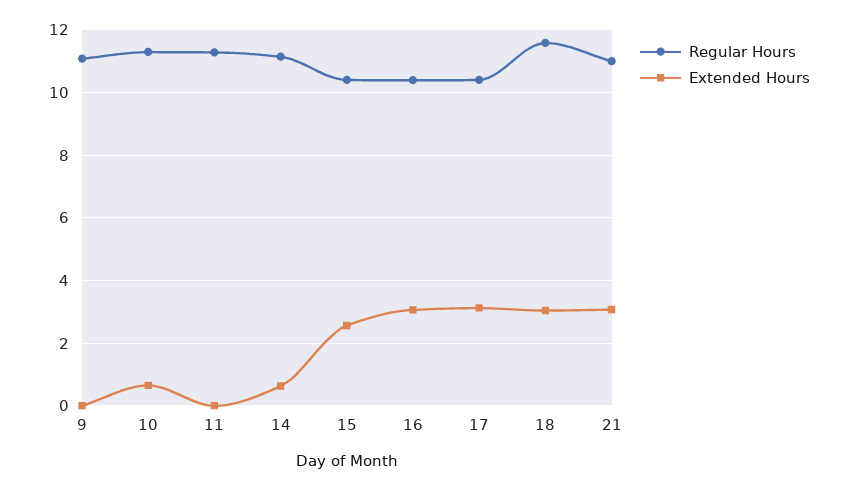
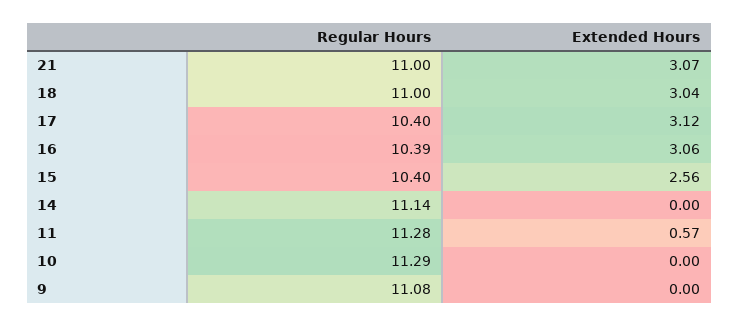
Extended Hours, 10: 0.6 -> 0
Extended Hours, 11: 0 -> 0.57
Extended Hours, 14: 0.6 -> 0
Regular Hours, 18: 11.6 -> 11

